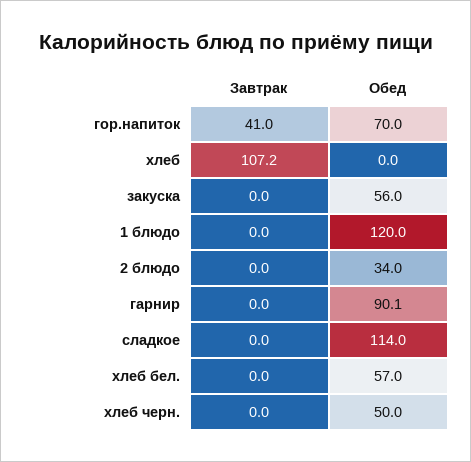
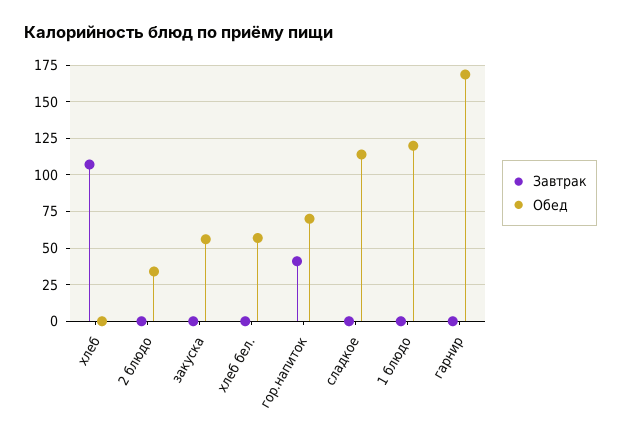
Обед, гарнир: 90.1 -> 170
Завтрак, хлеб черн.: 0 -> none
Обед, хлеб черн.: 50 -> none

